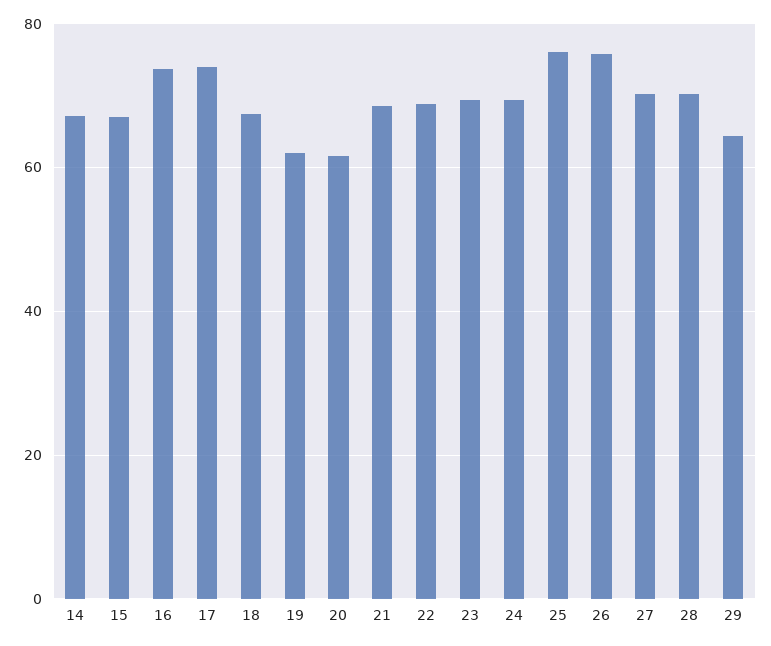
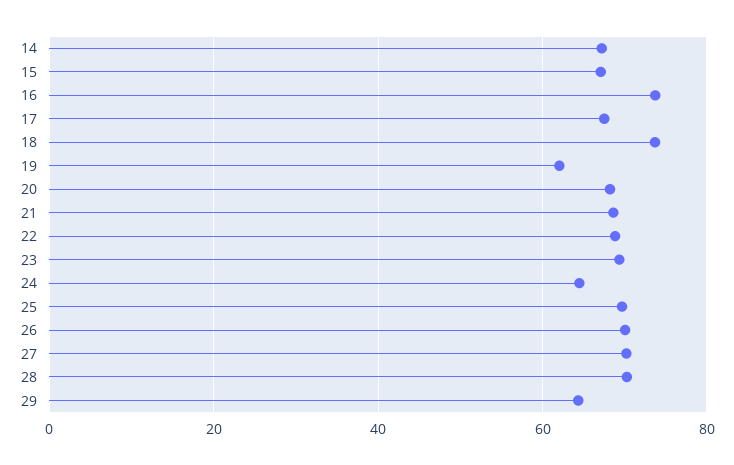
17: 74 -> 68
18: 68 -> 74
20: 62 -> 68
24: 70 -> 64
25: 76 -> 70
26: 76 -> 70

